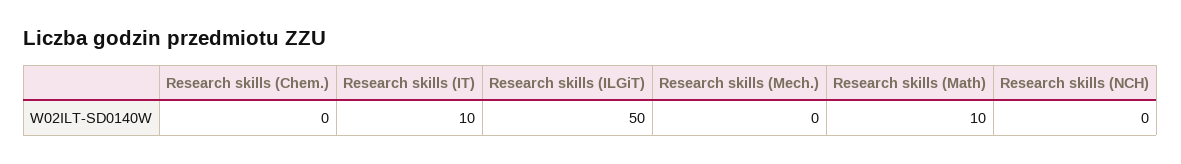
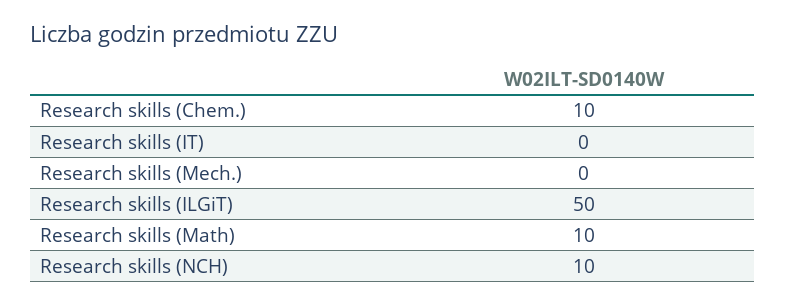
Research skills (Chem.): 0 -> 10
Research skills (IT): 10 -> 0
Research skills (NCH): 0 -> 10

